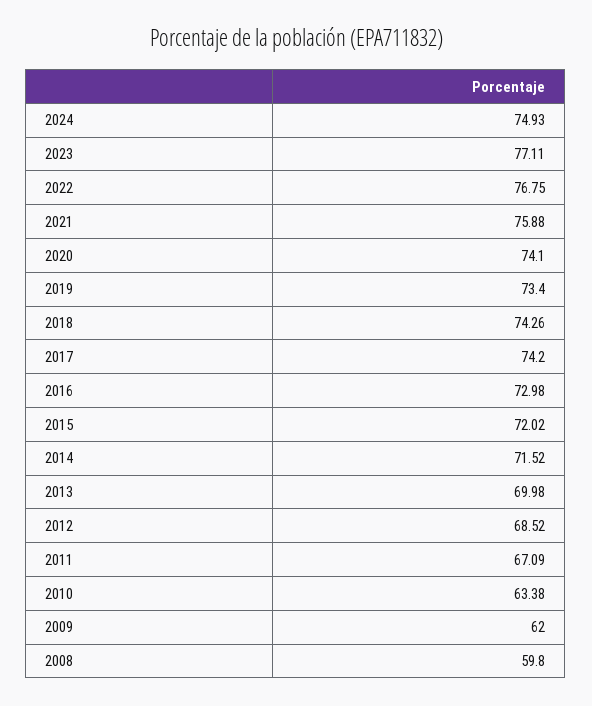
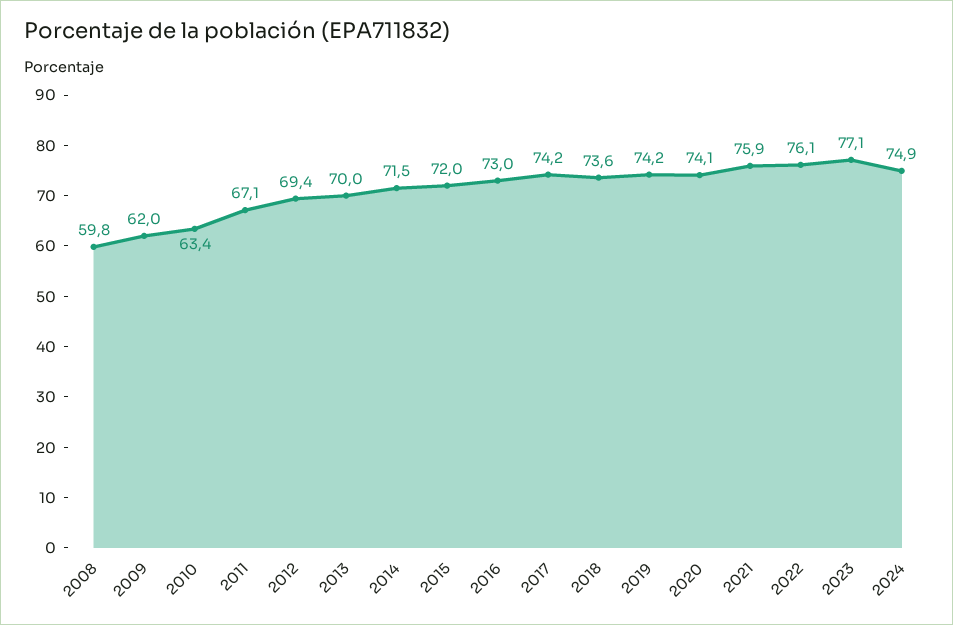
2022: 76.75 -> 76.1
2019: 73.4 -> 74.2
2018: 74.26 -> 73.6
2012: 68.52 -> 69.4

